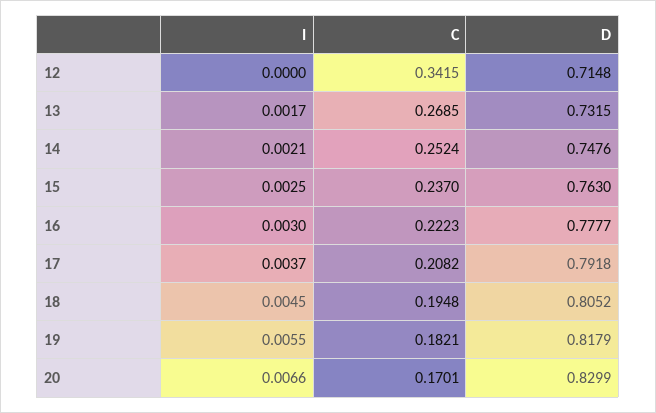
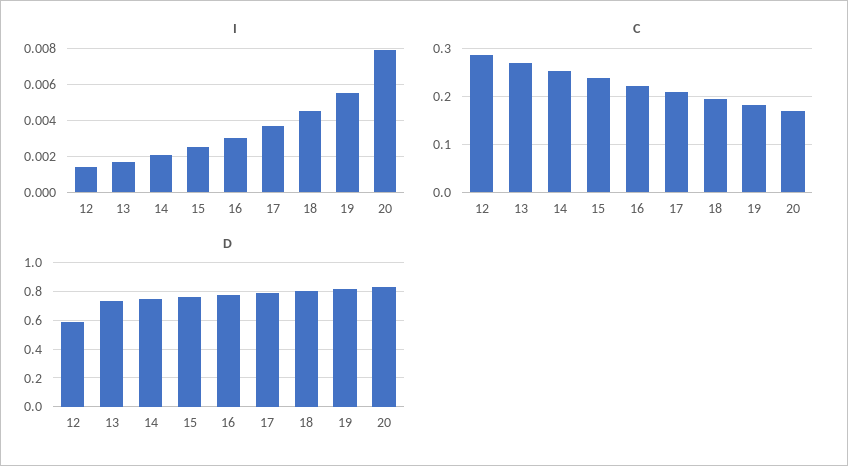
I, 12: 0 -> 0.0015
C, 12: 0.3415 -> 0.28
D, 12: 0.7148 -> 0.6
I, 20: 0.0066 -> 0.008

